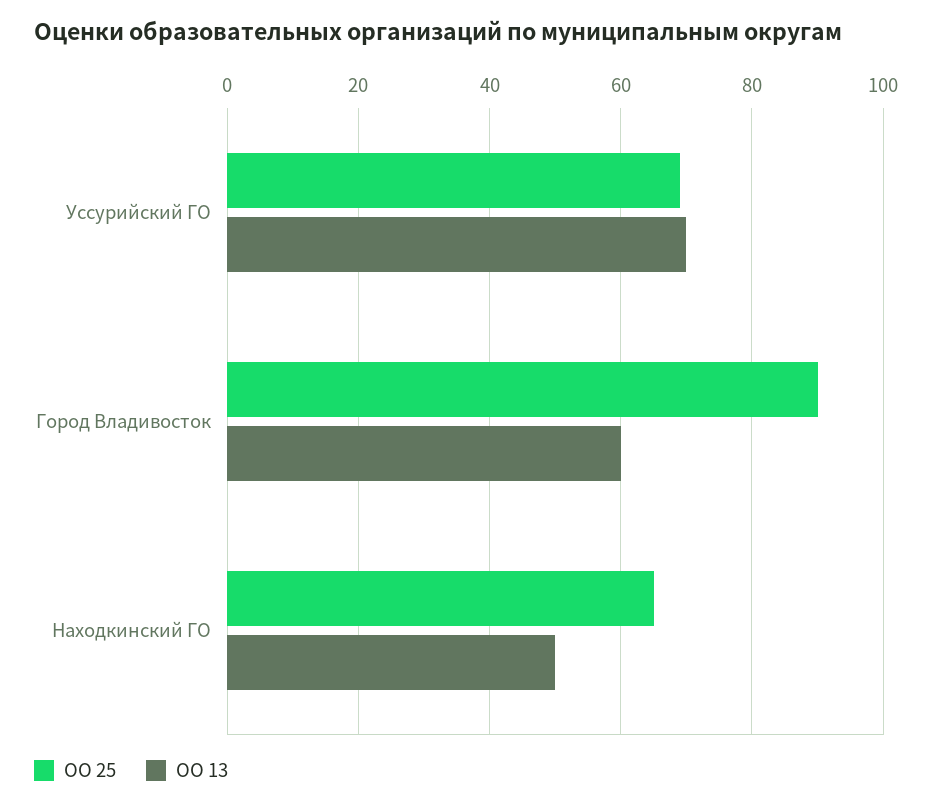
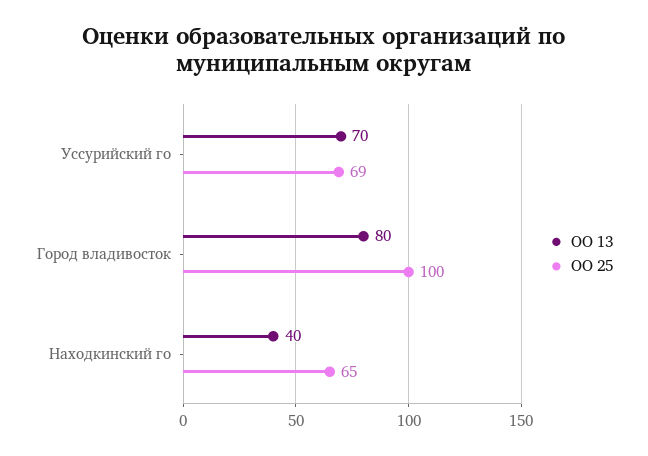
ОО 25, Город Владивосток: 90 -> 100
ОО 13, Город Владивосток: 60 -> 80
ОО 13, Находкинский ГО: 50 -> 40

